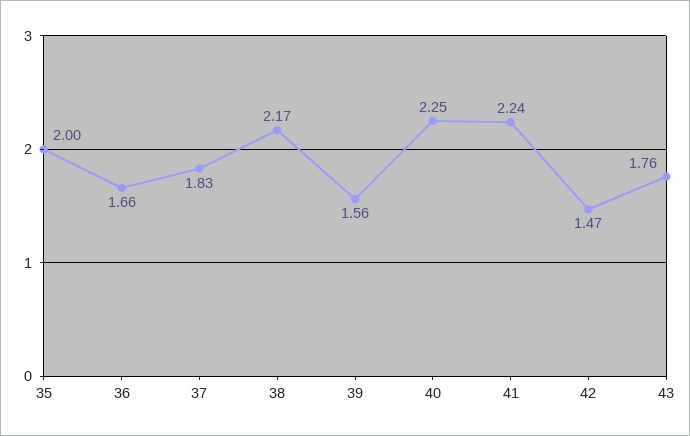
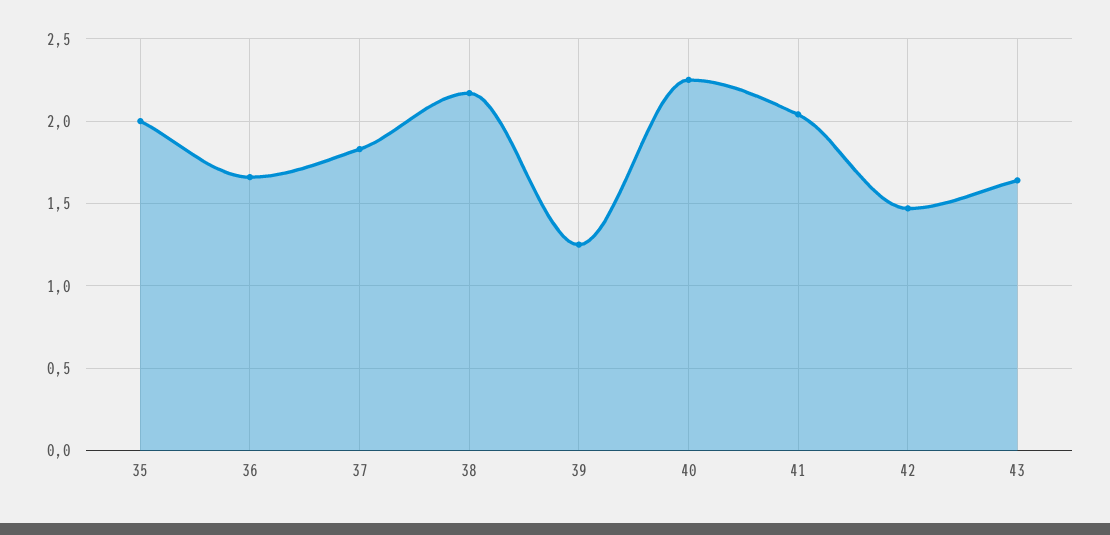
39: 1.56 -> 1.25
41: 2.24 -> 2.05
43: 1.76 -> 1.65

